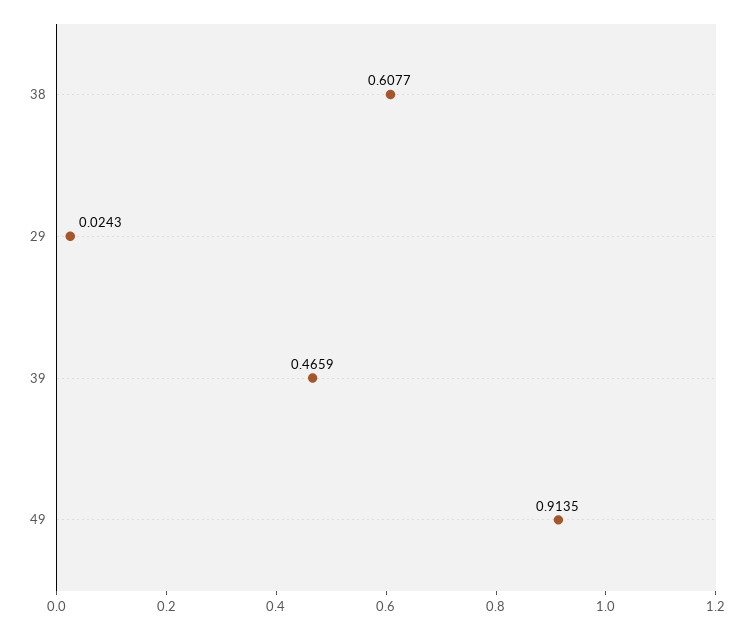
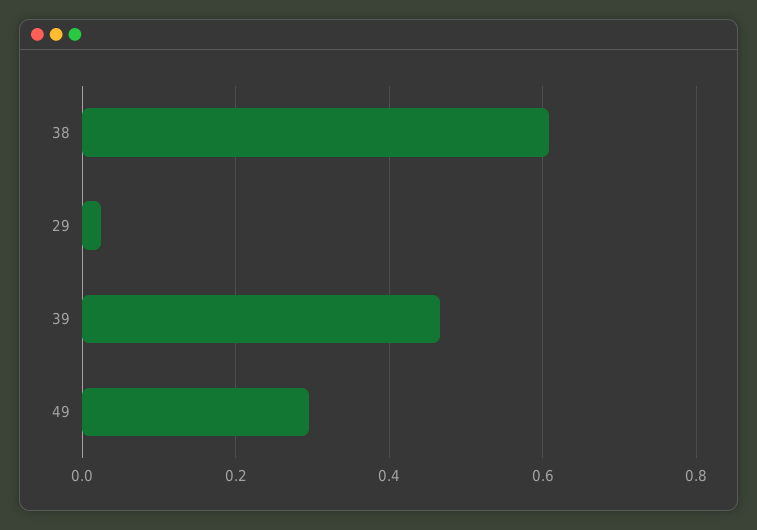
49: 0.9135 -> 0.3

